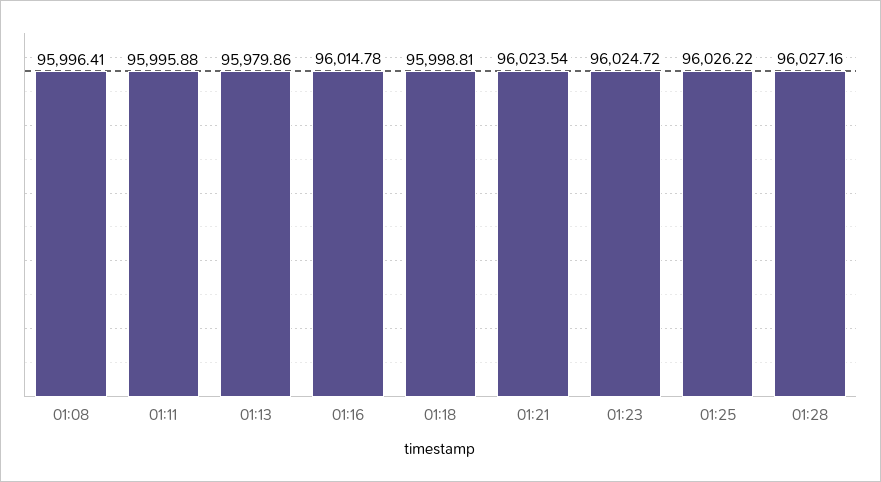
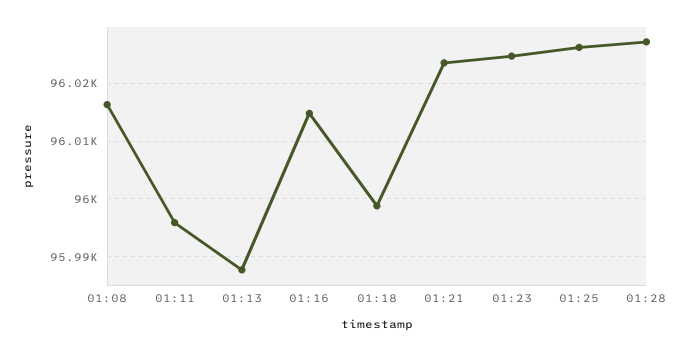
01:08: 95996.41 -> 96016
01:13: 95979.86 -> 95988

